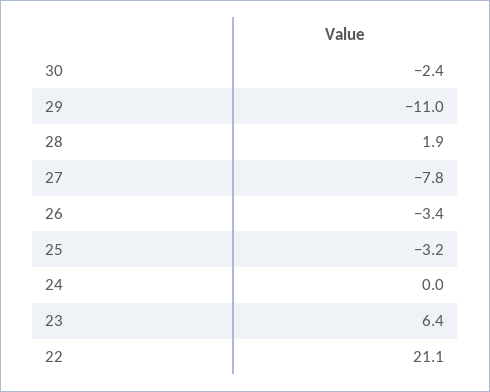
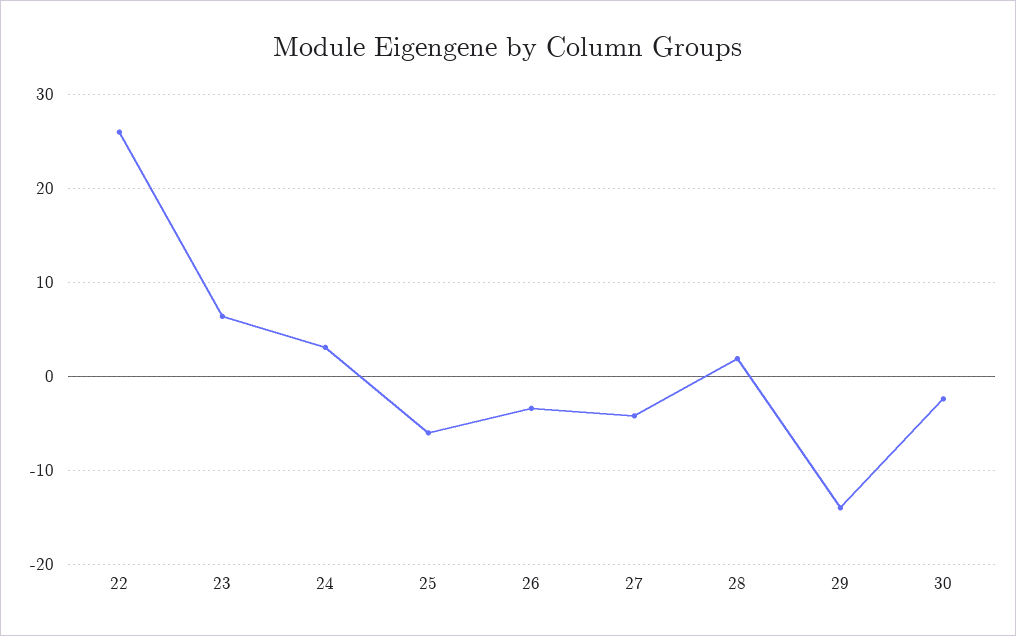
29: -11 -> -14
27: -7.8 -> -4
25: -3.2 -> -6
24: 0 -> 3
22: 21.1 -> 26

